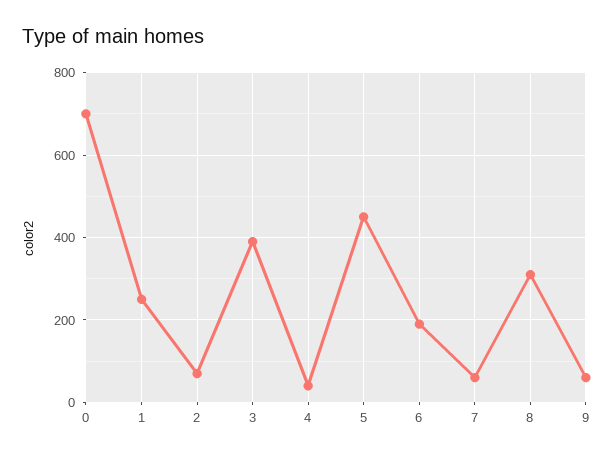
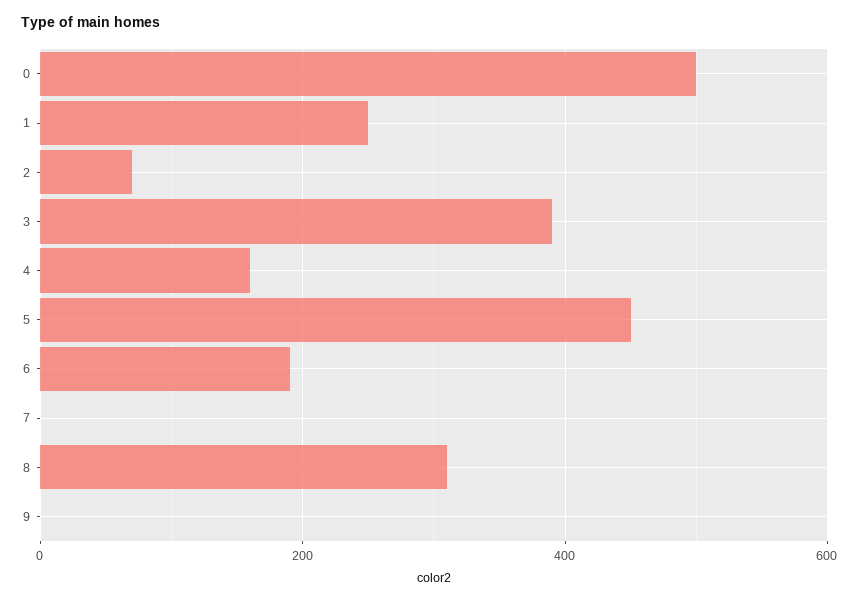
0: 700 -> 500
4: 40 -> 160
7: 60 -> 0
9: 60 -> 0

